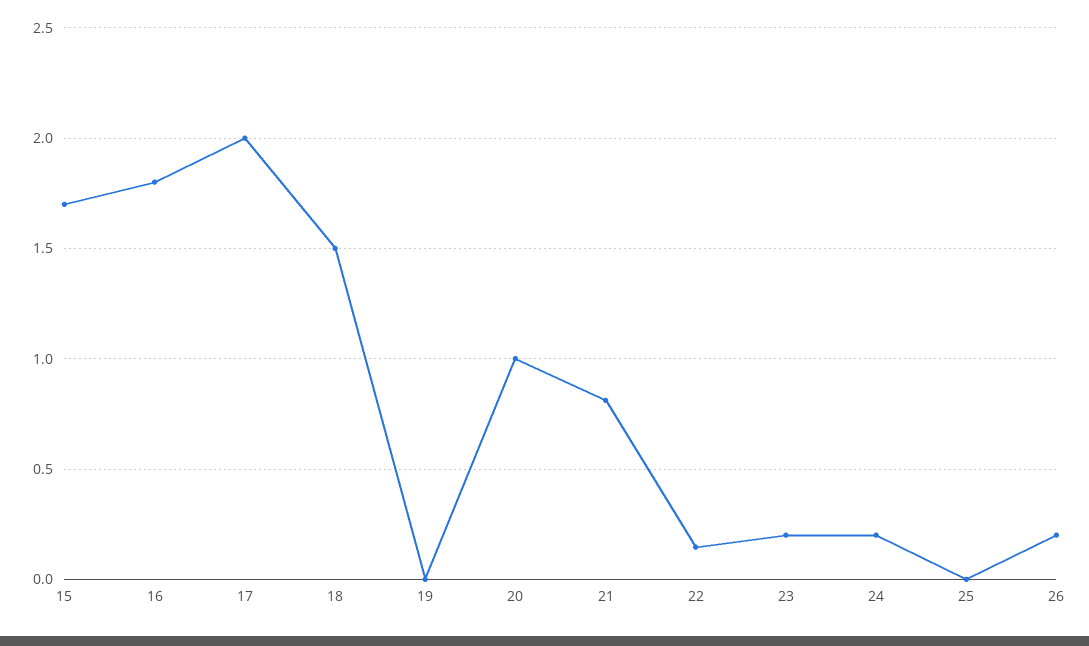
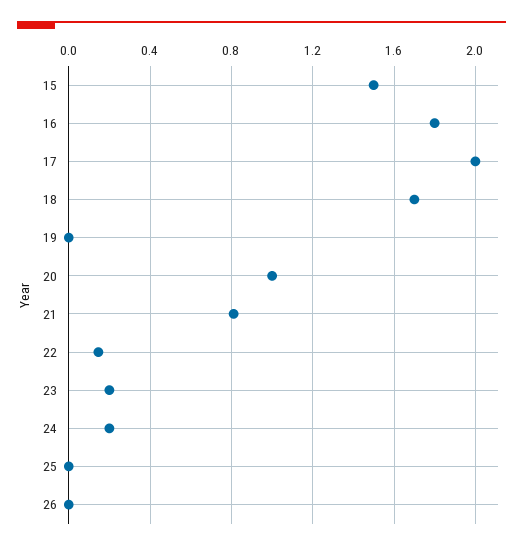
15: 1.7 -> 1.5
18: 1.5 -> 1.7
26: 0.2 -> 0

